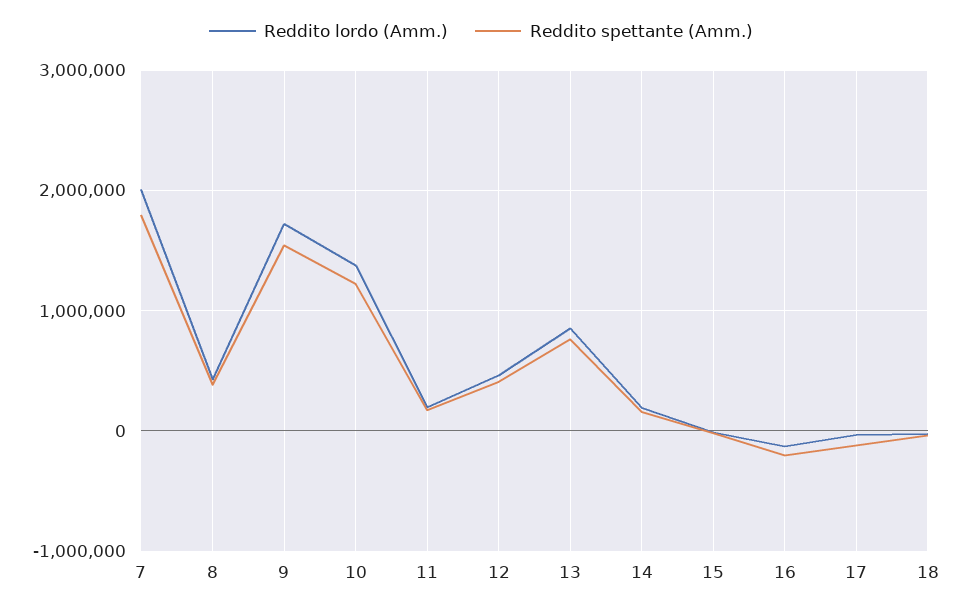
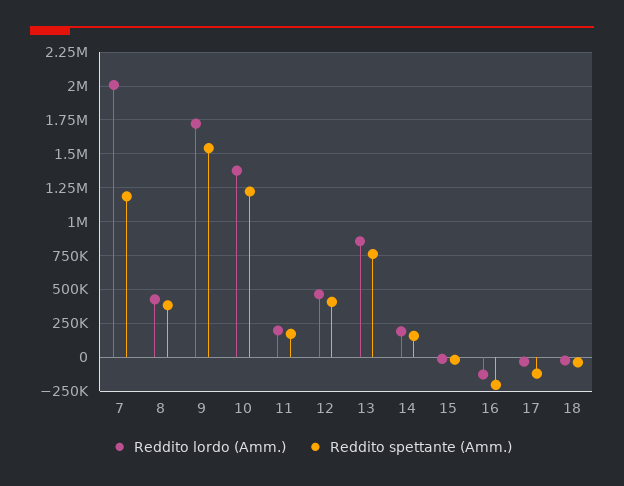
Reddito spettante (Amm.), 7: 1800000 -> 1200000

